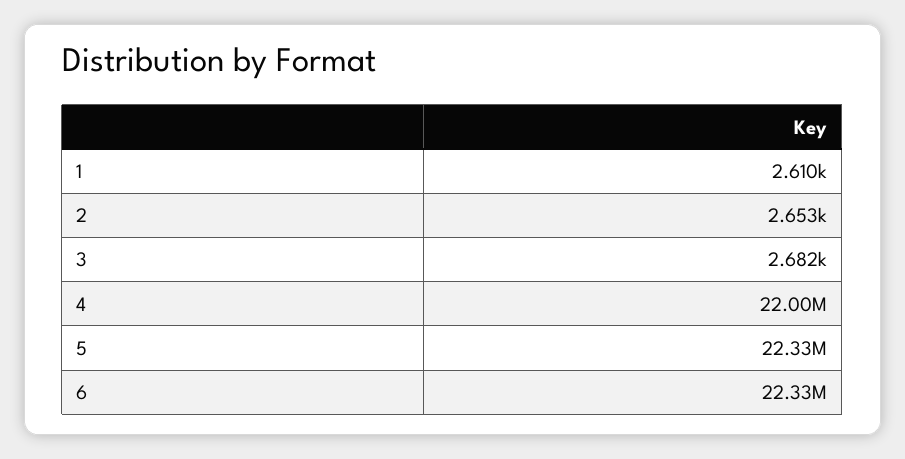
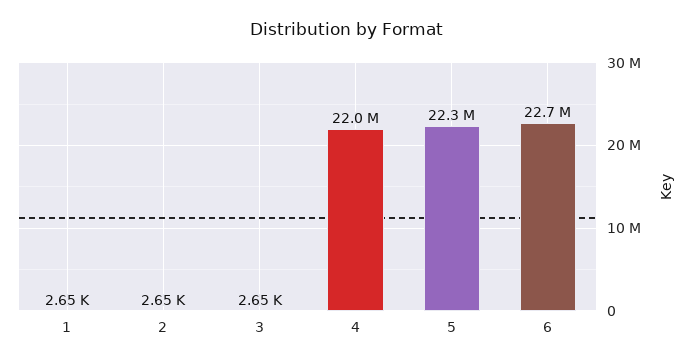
1: 2610 -> 2650
3: 2682 -> 2650
6: 22330000 -> 22700000

